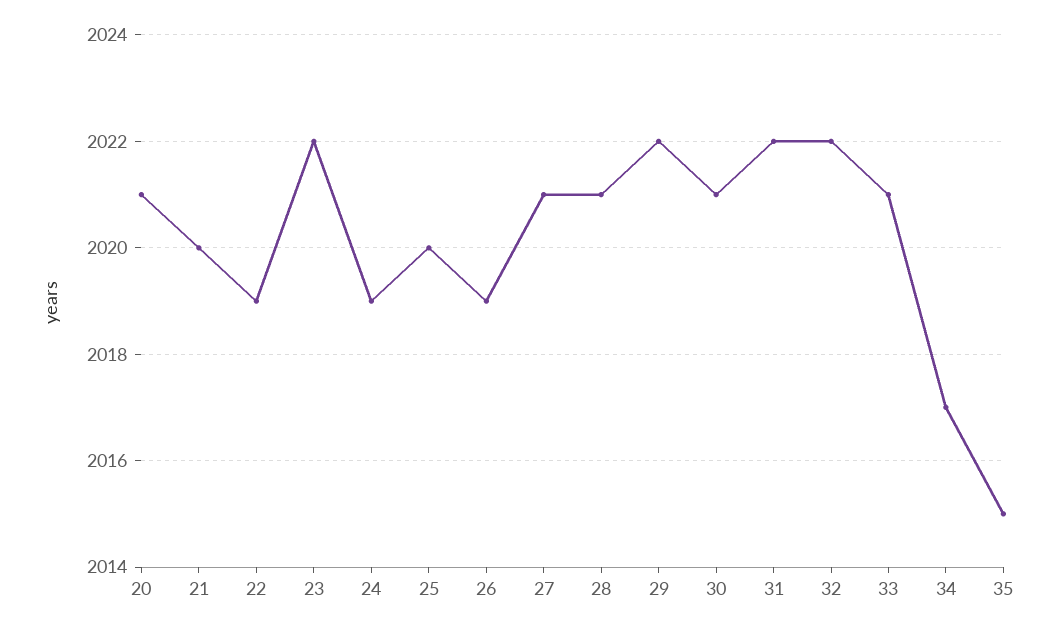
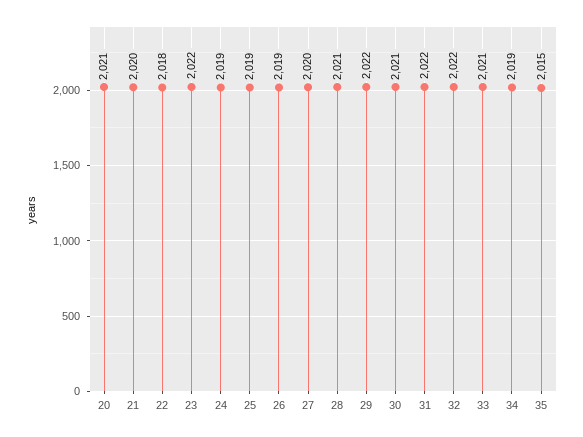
22: 2019 -> 2018
25: 2020 -> 2019
27: 2021 -> 2020
34: 2017 -> 2019

